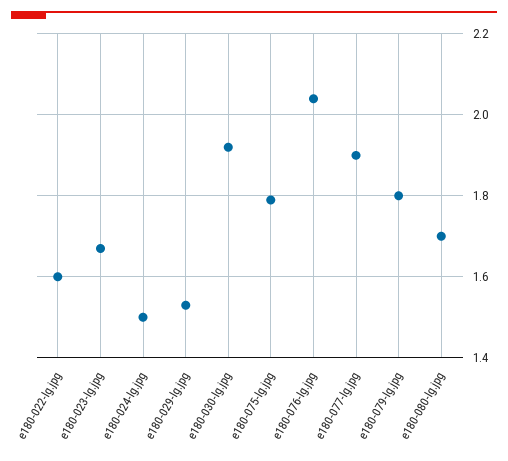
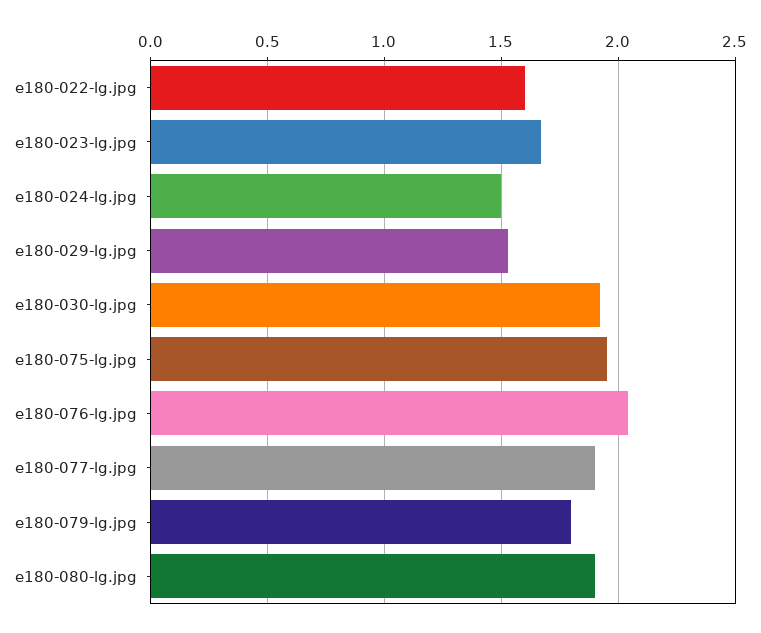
e180-075-lg.jpg: 1.8 -> 1.95
e180-080-lg.jpg: 1.7 -> 1.9

